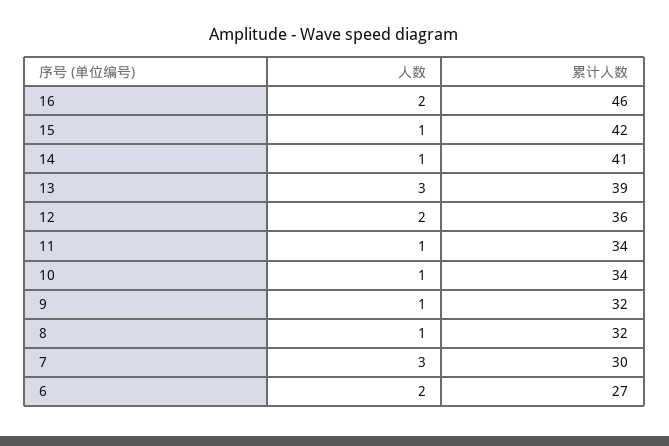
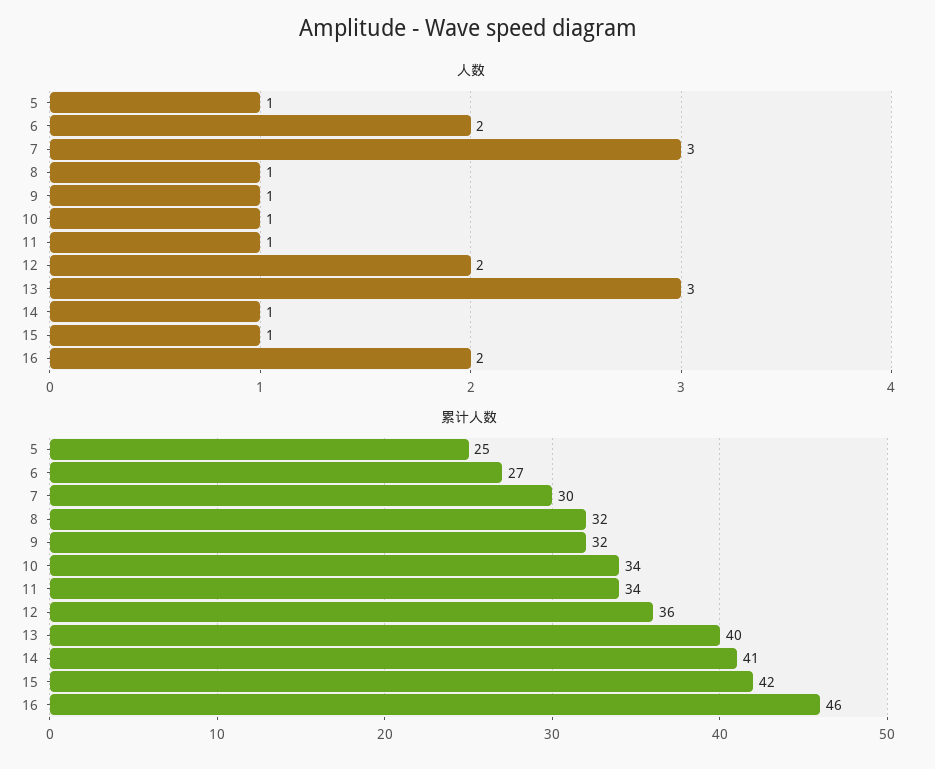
累计人数, 13: 39 -> 40
人数, 5: none -> 1
累计人数, 5: none -> 25

